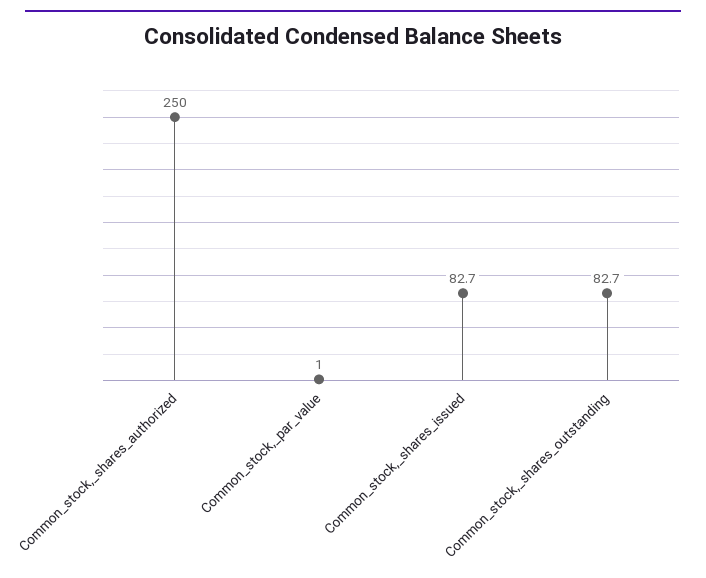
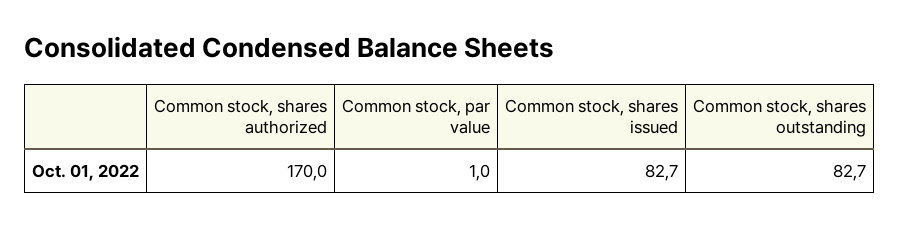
Common_stock,_shares_authorized: 250 -> 170

